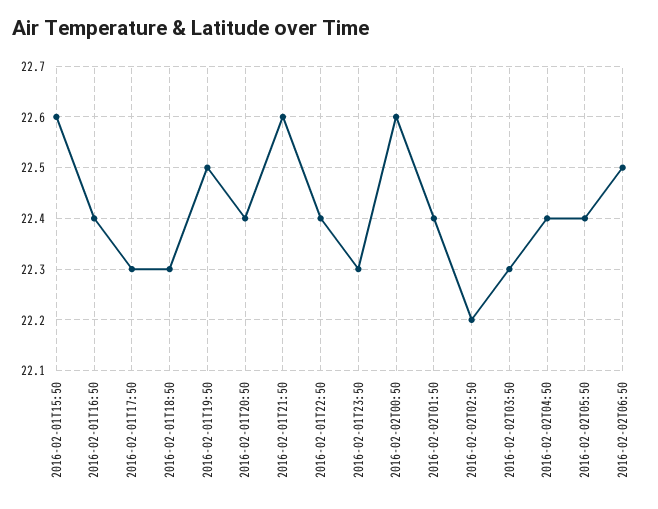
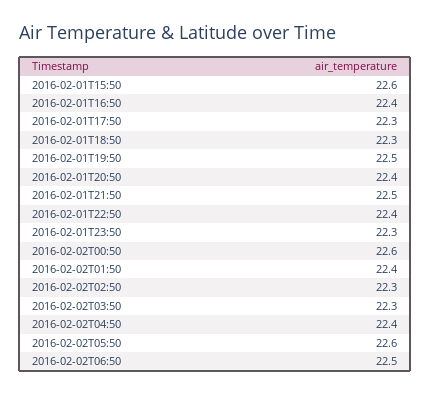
2016-02-01T21:50: 22.6 -> 22.5
2016-02-02T02:50: 22.2 -> 22.3
2016-02-02T05:50: 22.4 -> 22.6

